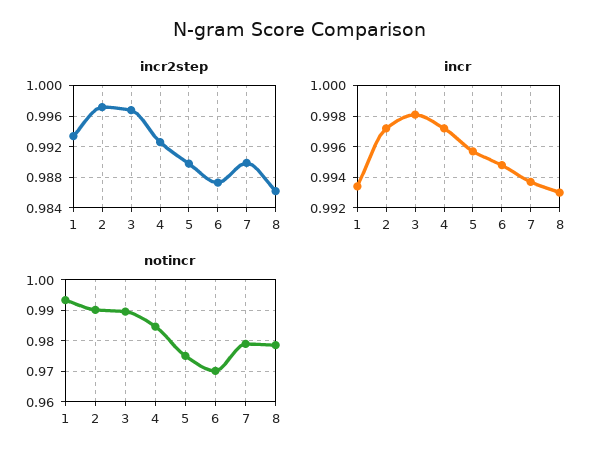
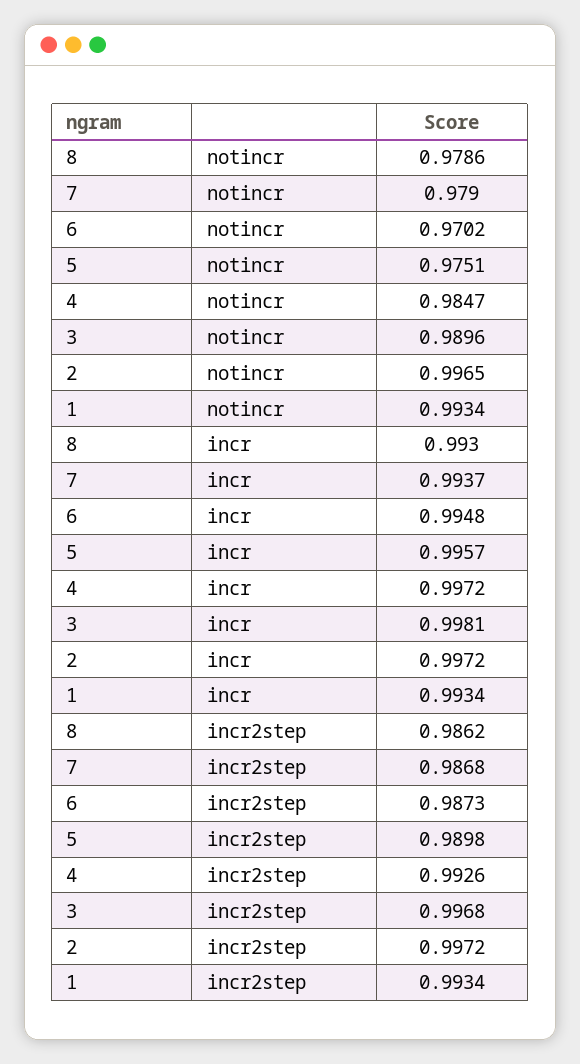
incr2step, 7: 0.99 -> 0.9868
notincr, 2: 0.99 -> 0.9965

